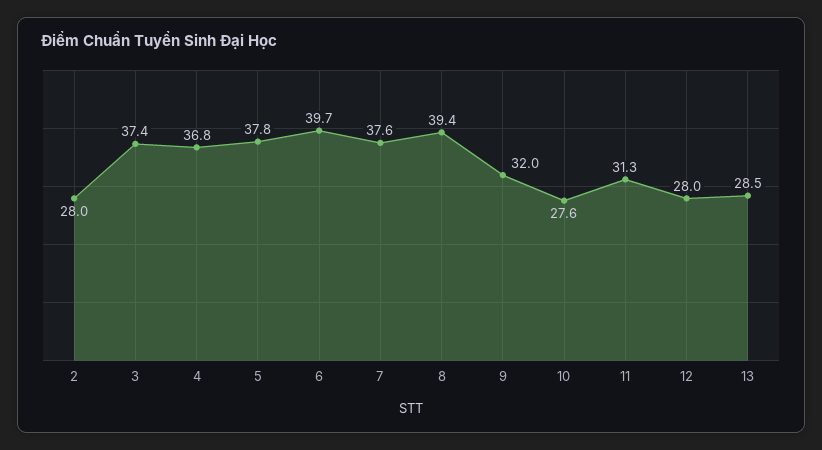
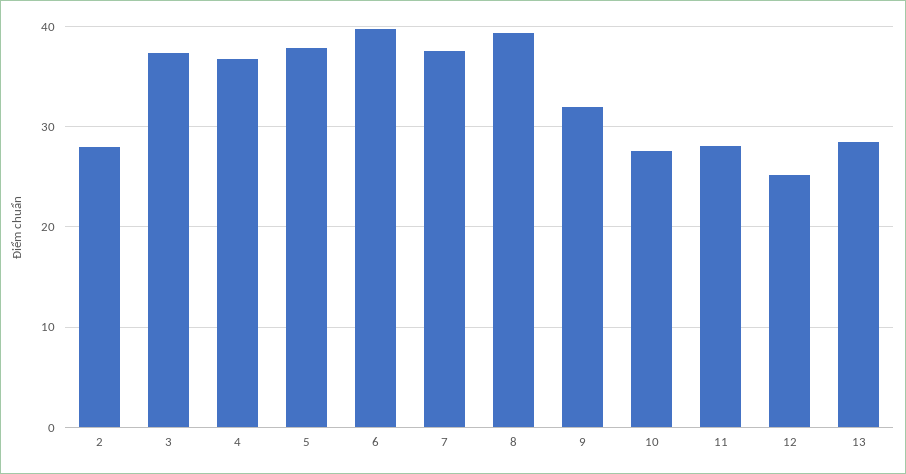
11: 31.3 -> 28
12: 28 -> 25

